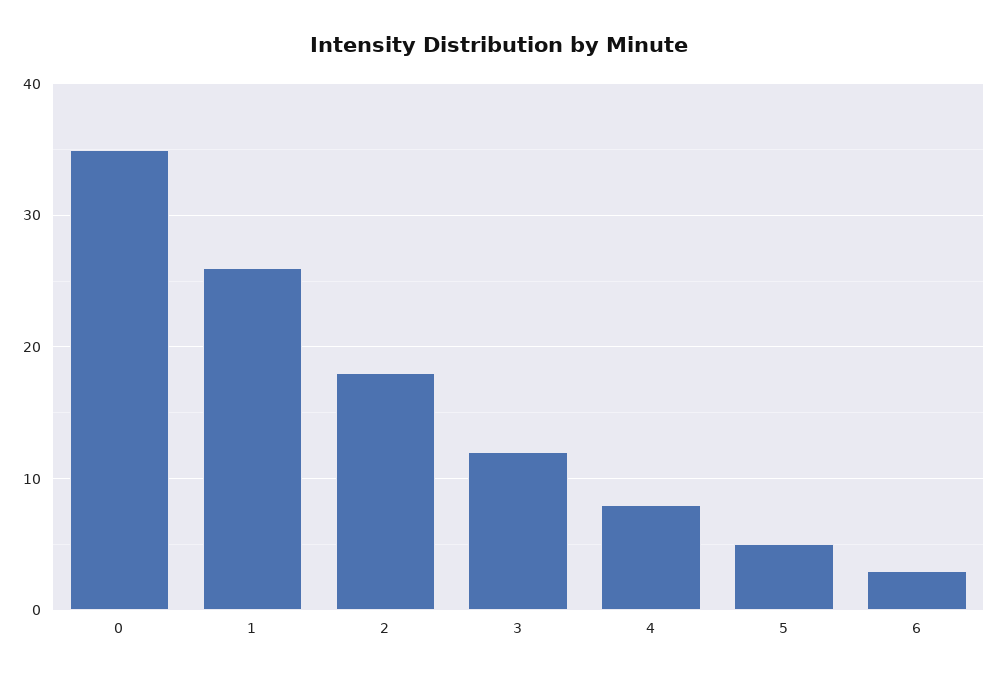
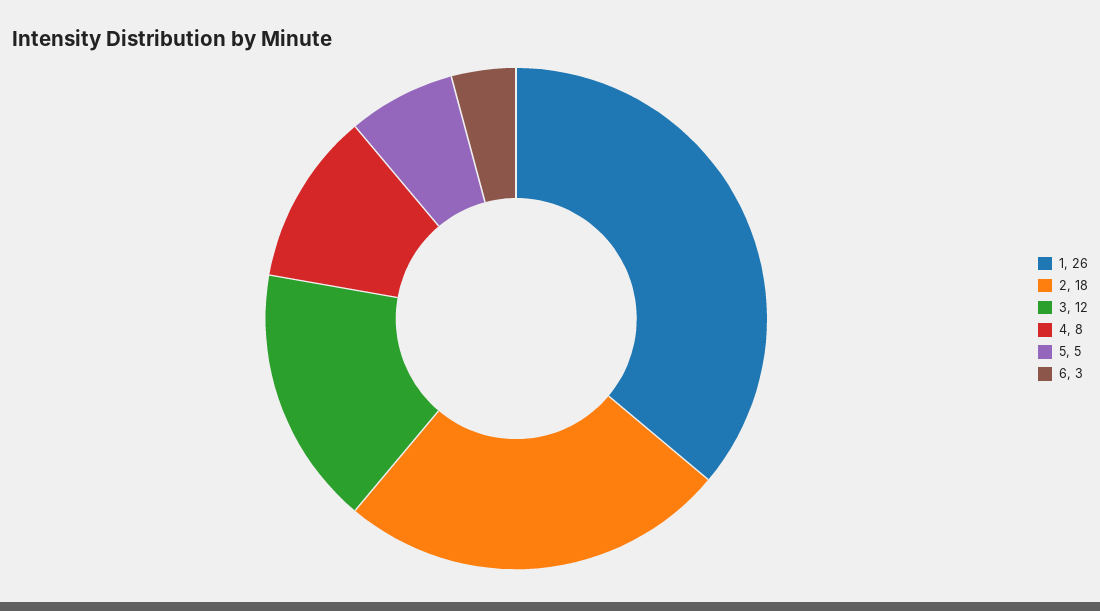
0: 35 -> none

